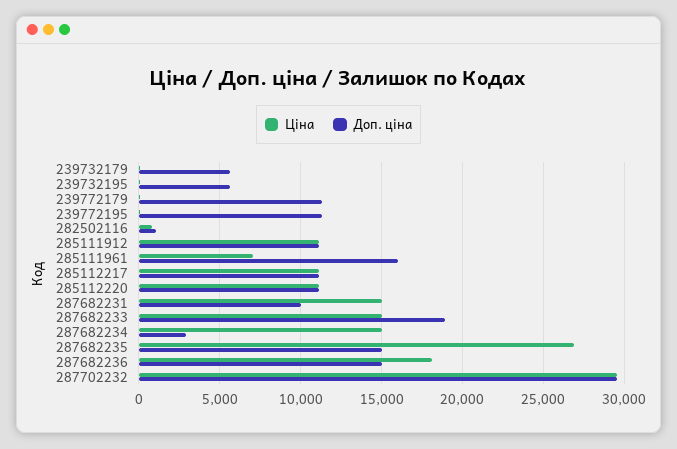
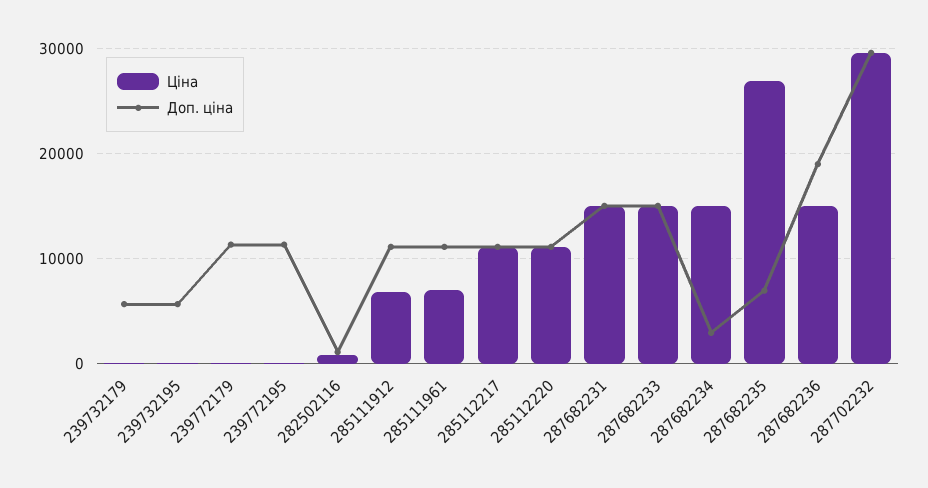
Ціна, 285111912: 11000 -> 7000
Доп. ціна, 285111961: 16000 -> 11000
Доп. ціна, 287682231: 10000 -> 15000
Доп. ціна, 287682233: 19000 -> 15000
Доп. ціна, 287682235: 15000 -> 7000
Ціна, 287682236: 18000 -> 15000
Доп. ціна, 287682236: 15000 -> 19000

